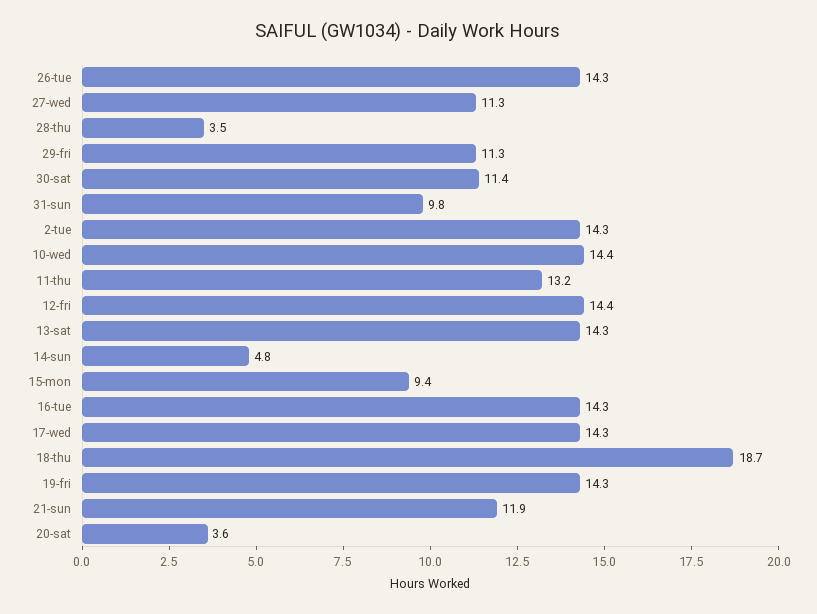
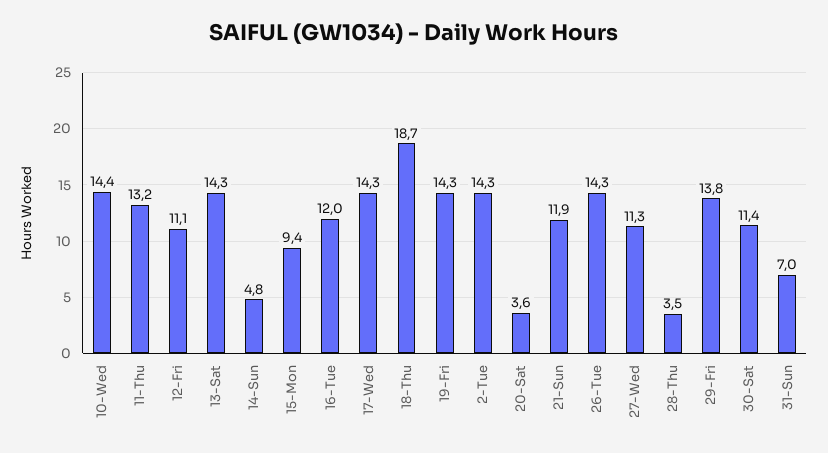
29-fri: 11.3 -> 13.8
31-sun: 9.8 -> 7
12-fri: 14.4 -> 11.1
16-tue: 14.3 -> 12

